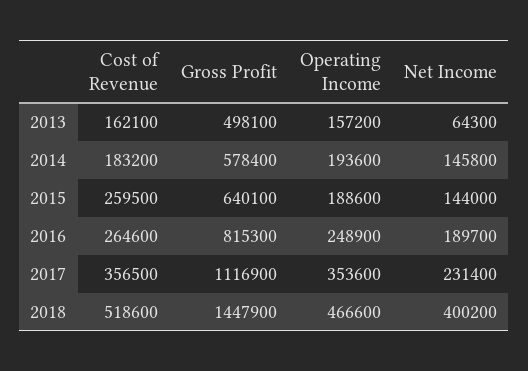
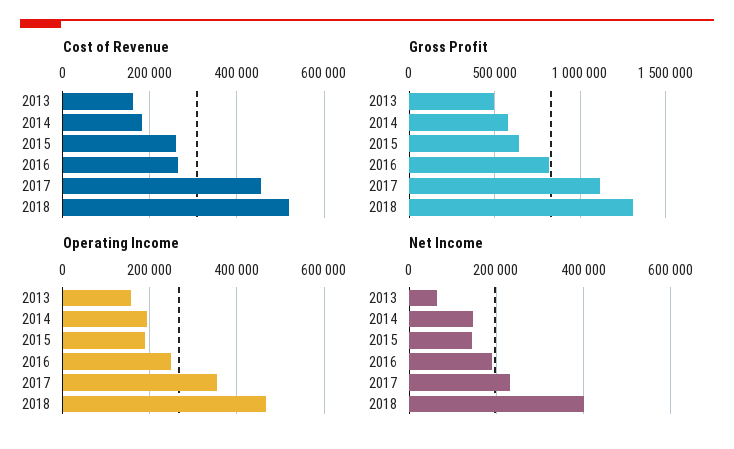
Cost of Revenue, 2017: 356500 -> 460000
Gross Profit, 2018: 1447900 -> 1300000

